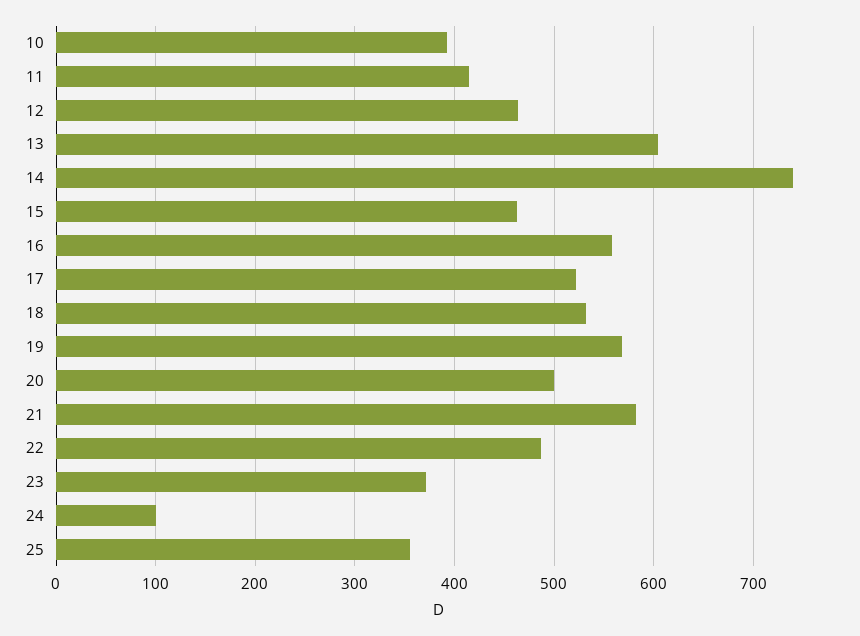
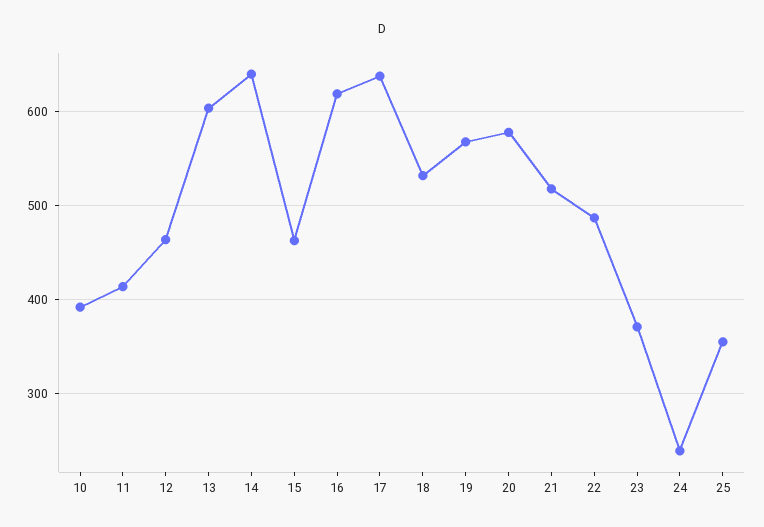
14: 740 -> 640
16: 560 -> 620
17: 520 -> 640
20: 500 -> 580
21: 580 -> 520
24: 100 -> 240

